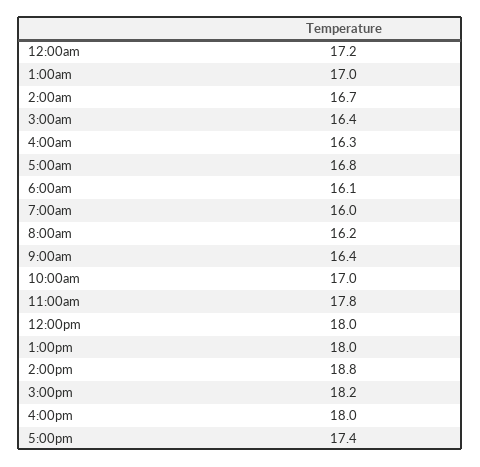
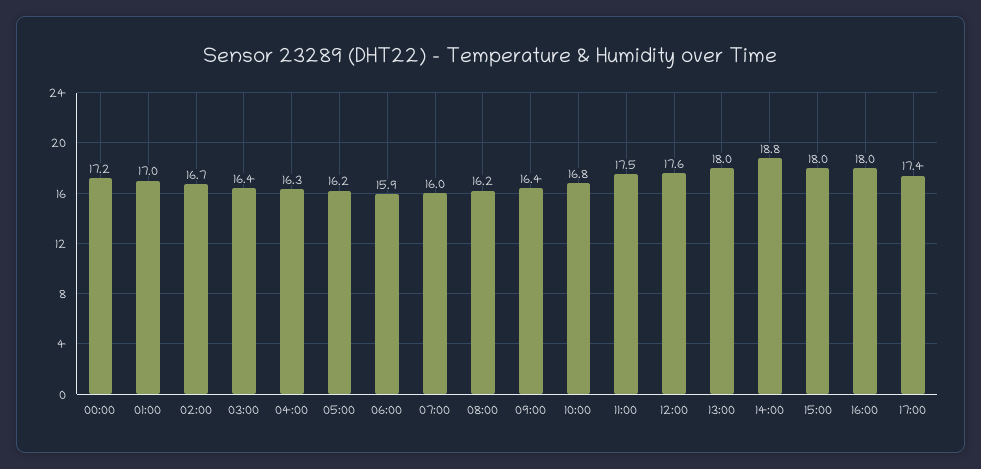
5:00am: 16.8 -> 16.2
6:00am: 16.1 -> 15.9
10:00am: 17 -> 16.8
11:00am: 17.8 -> 17.5
12:00pm: 18 -> 17.6
3:00pm: 18.2 -> 18

